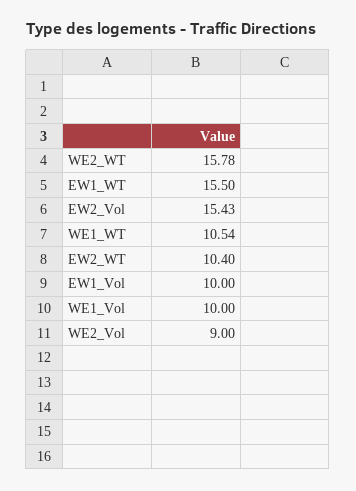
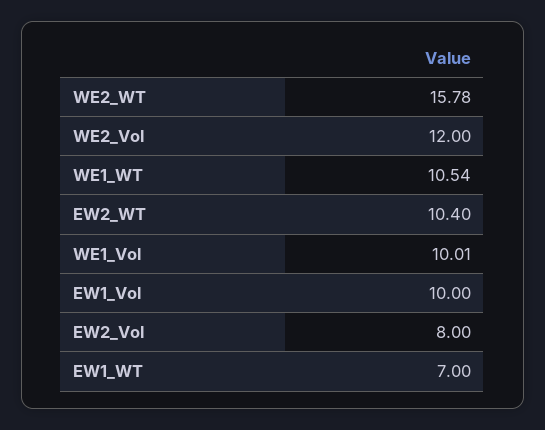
EW1_WT: 15.5 -> 7
EW2_Vol: 15.43 -> 8
WE1_Vol: 10 -> 10.01
WE2_Vol: 9 -> 12

